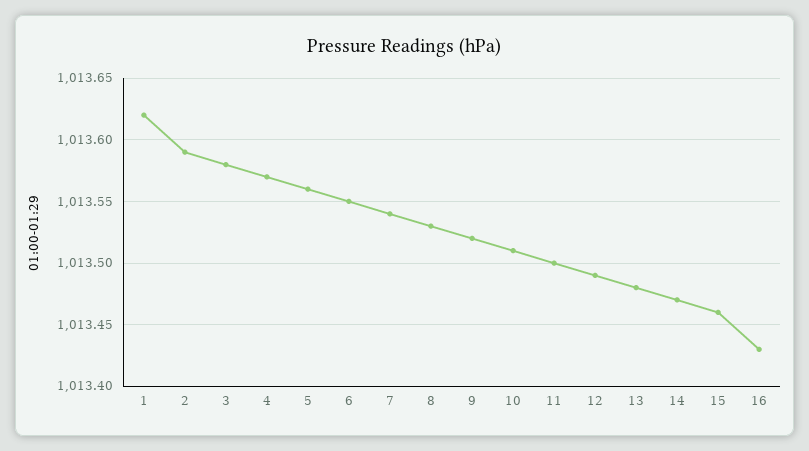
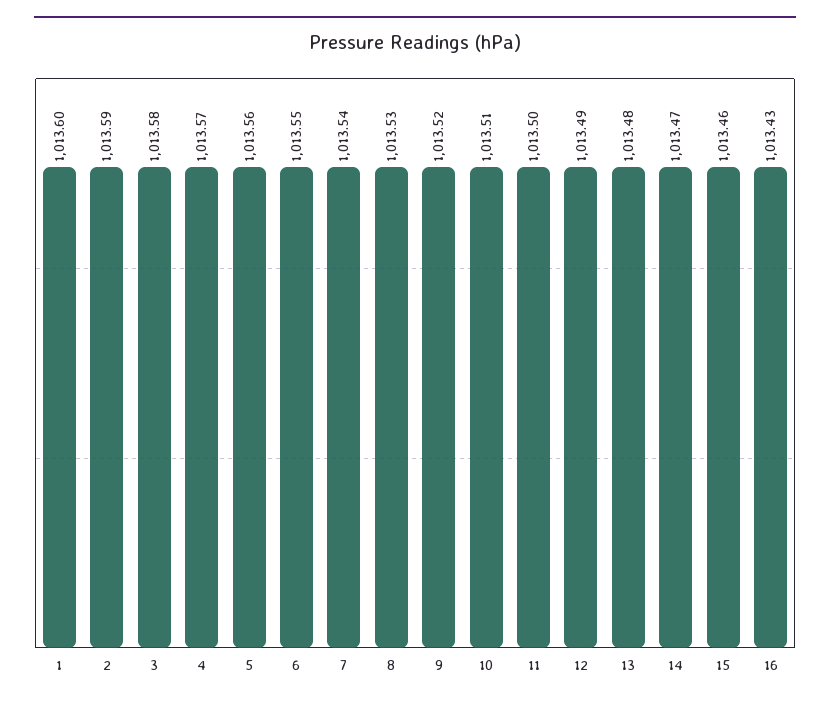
1: 1013.62 -> 1013.6

